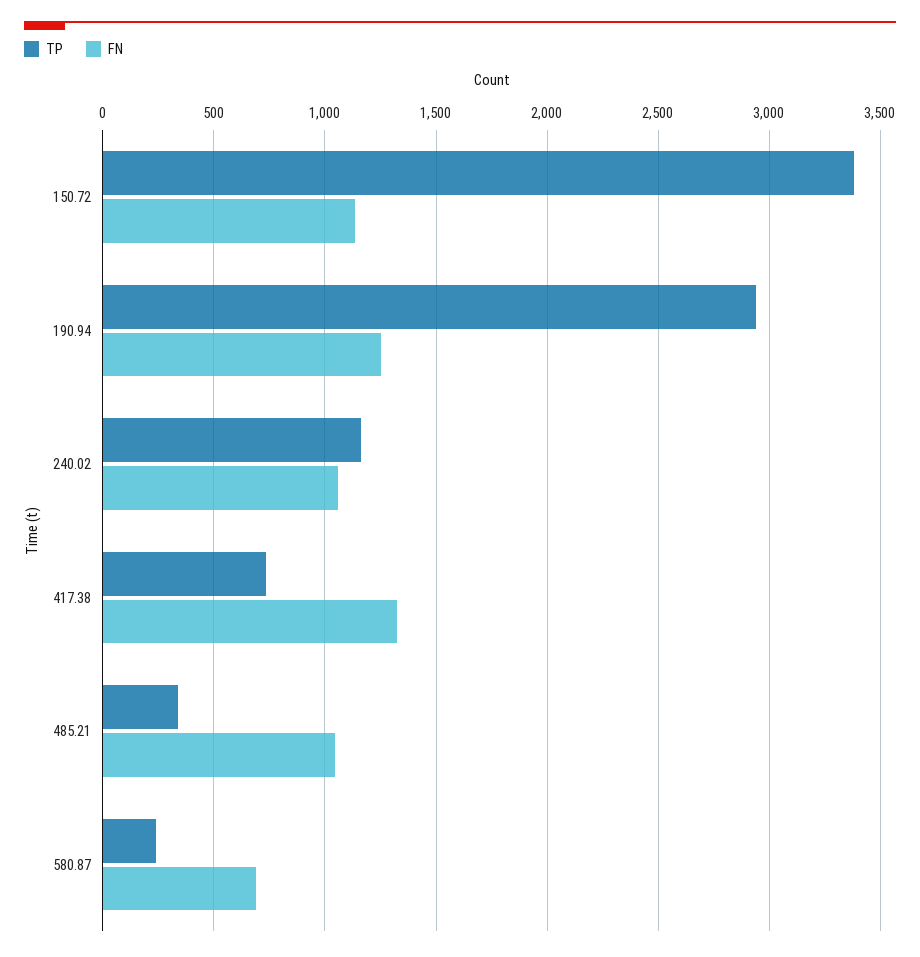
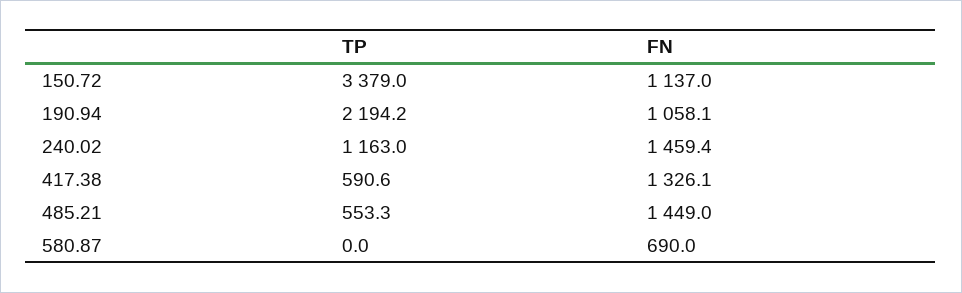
TP, 190.94: 2950 -> 2194.2
FN, 190.94: 1250 -> 1058.1
FN, 240.02: 1050 -> 1459.4
TP, 417.38: 750 -> 590.6
TP, 485.21: 350 -> 553.3
FN, 485.21: 1050 -> 1449
TP, 580.87: 250 -> 0

